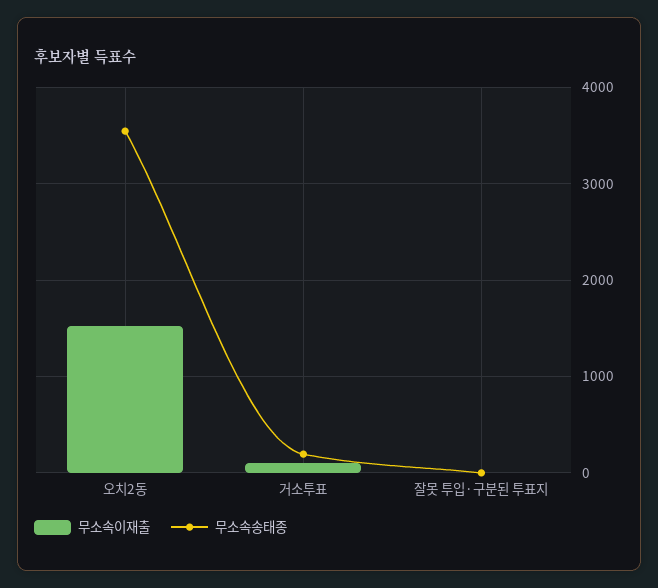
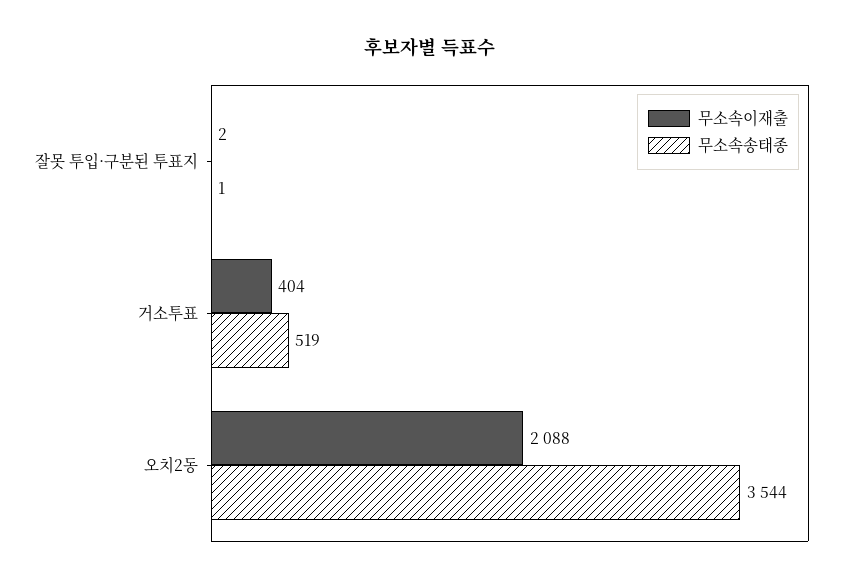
무소속이재출, 오치2동: 1500 -> 2088
무소속이재출, 거소투표: 100 -> 404
무소속송태종, 거소투표: 200 -> 519

